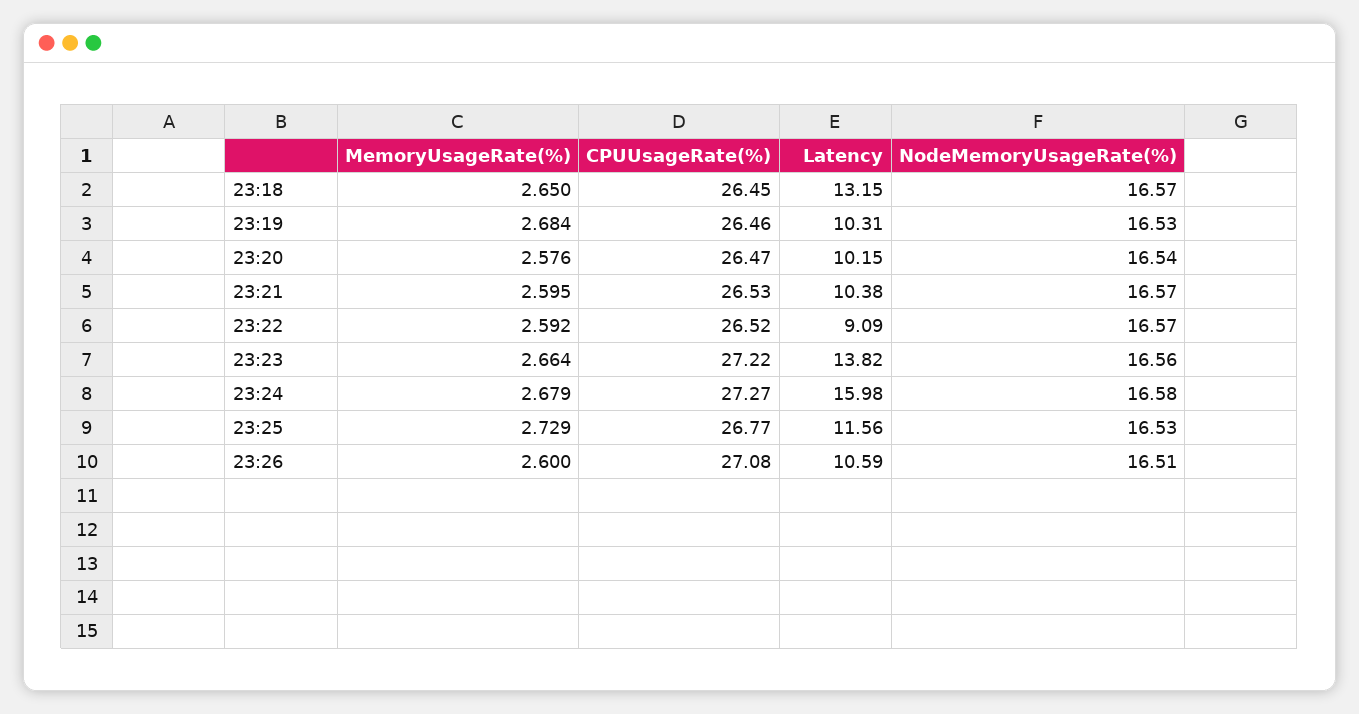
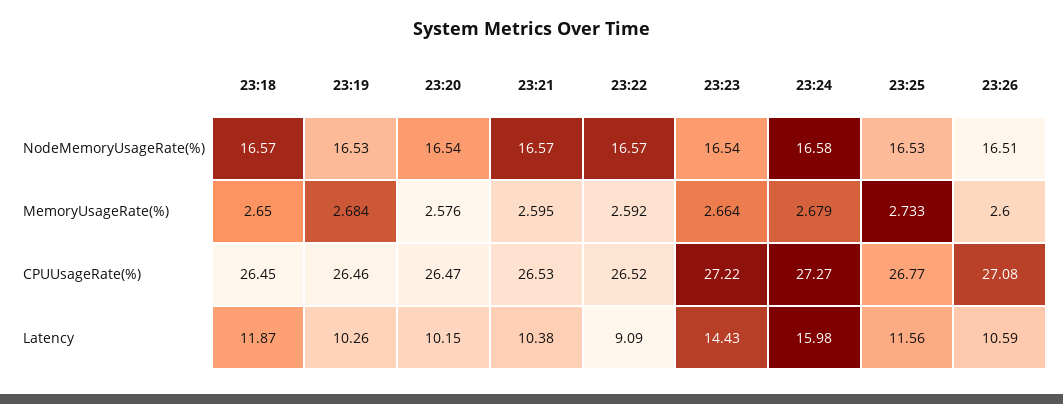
Latency, 23:18: 13.15 -> 11.87
Latency, 23:19: 10.31 -> 10.26
Latency, 23:23: 13.82 -> 14.43
NodeMemoryUsageRate(%), 23:23: 16.56 -> 16.54
MemoryUsageRate(%), 23:25: 2.729 -> 2.733

